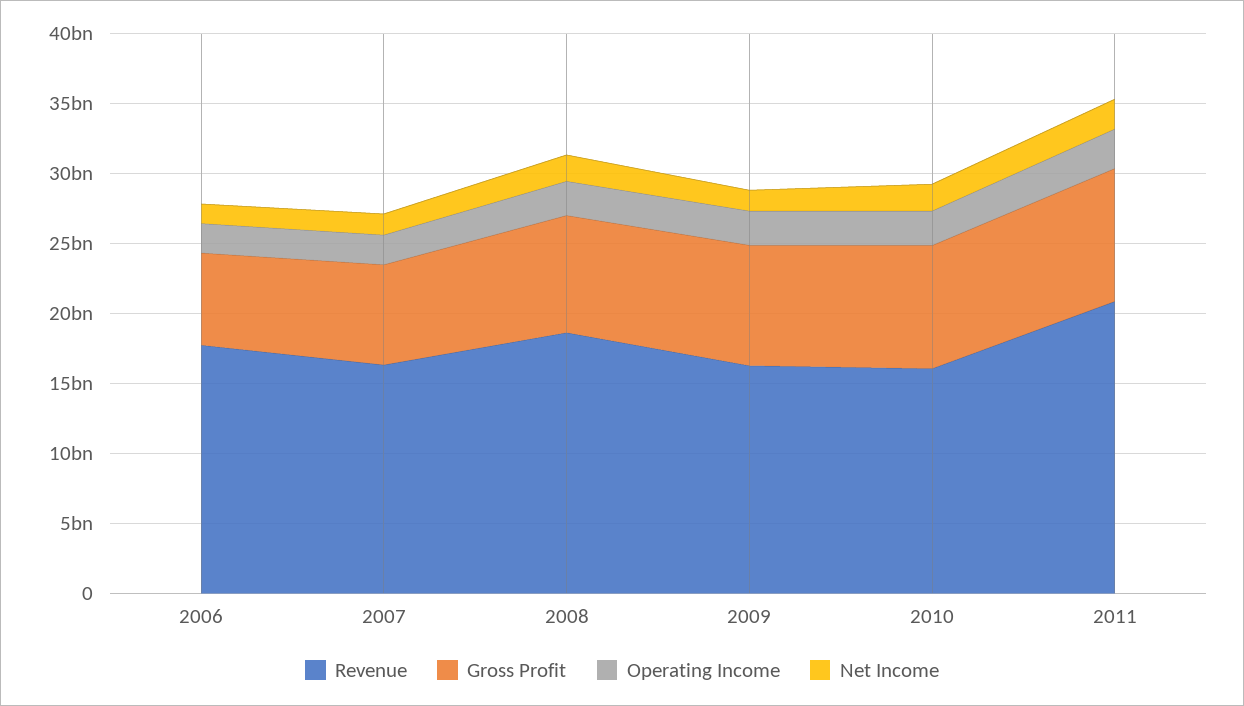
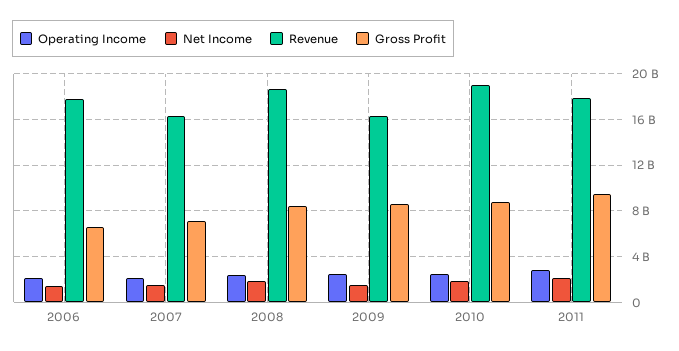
Revenue, 2010: 16000000000 -> 19000000000
Revenue, 2011: 21000000000 -> 18000000000

